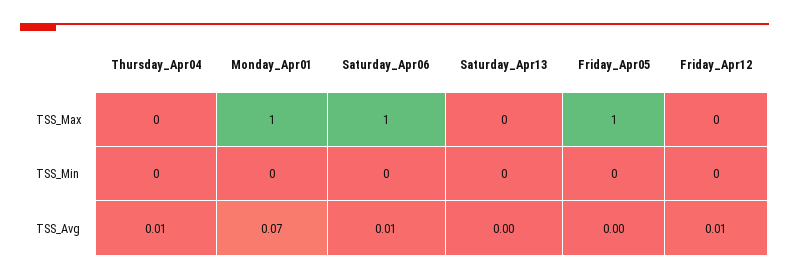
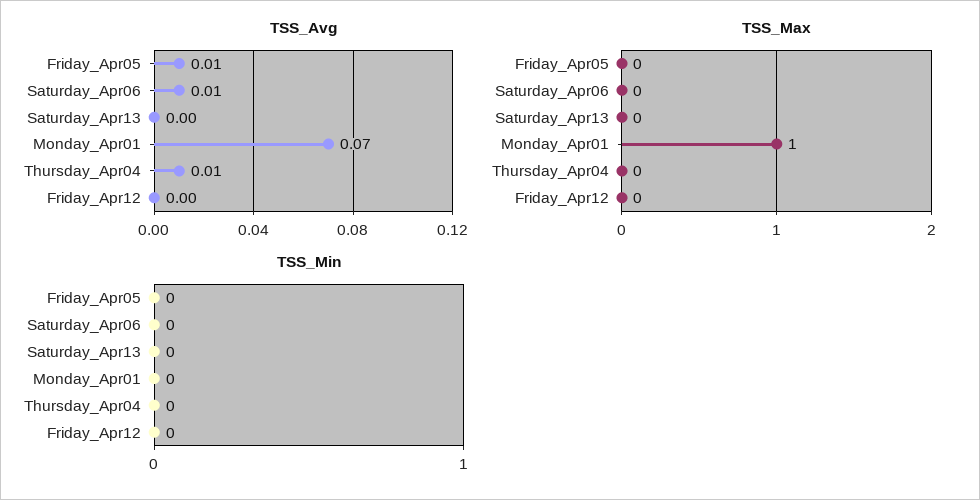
TSS_Max, Saturday_Apr06: 1 -> 0
TSS_Max, Friday_Apr05: 1 -> 0
TSS_Avg, Friday_Apr05: 0 -> 0.01
TSS_Avg, Friday_Apr12: 0.01 -> 0

